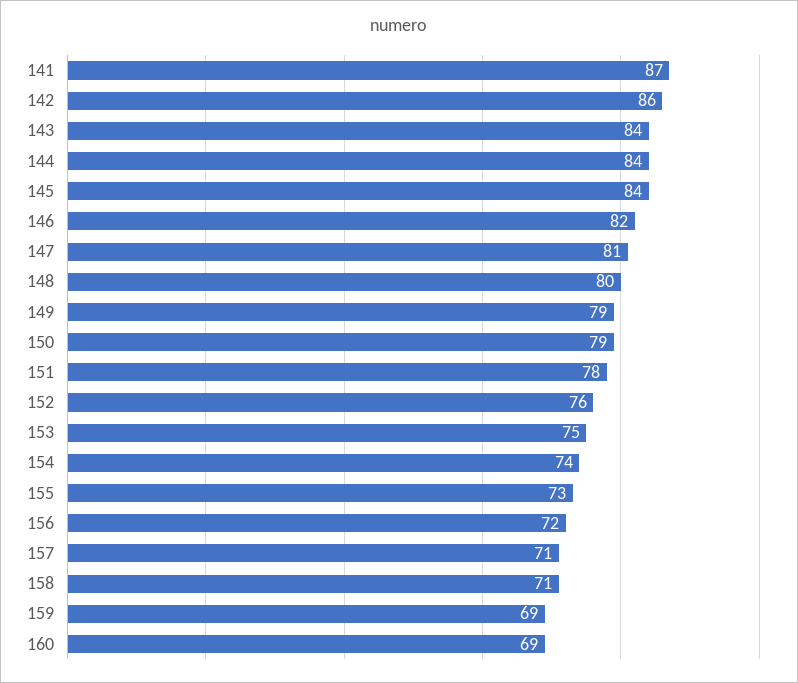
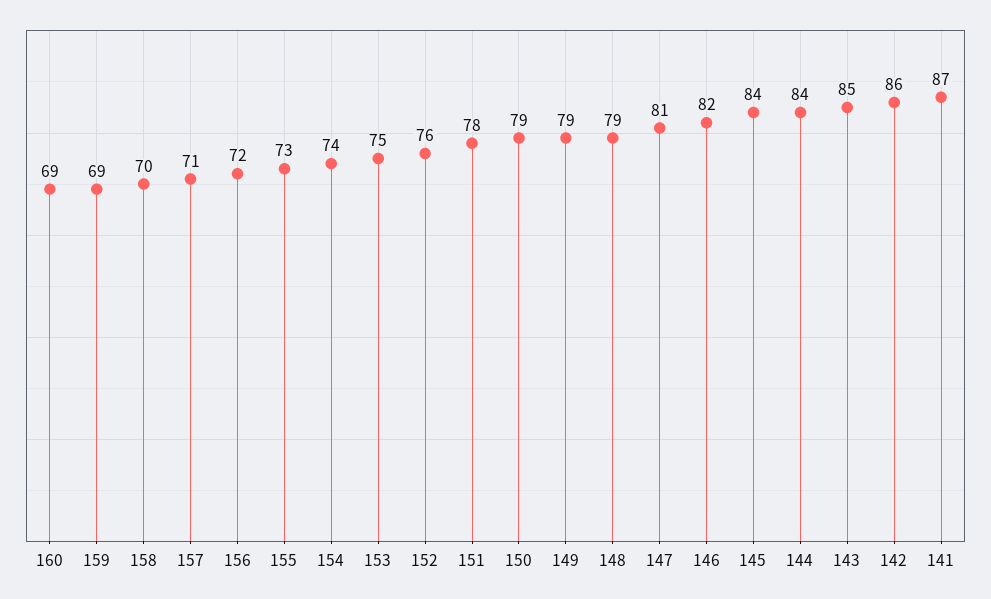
143: 84 -> 85
148: 80 -> 79
158: 71 -> 70

